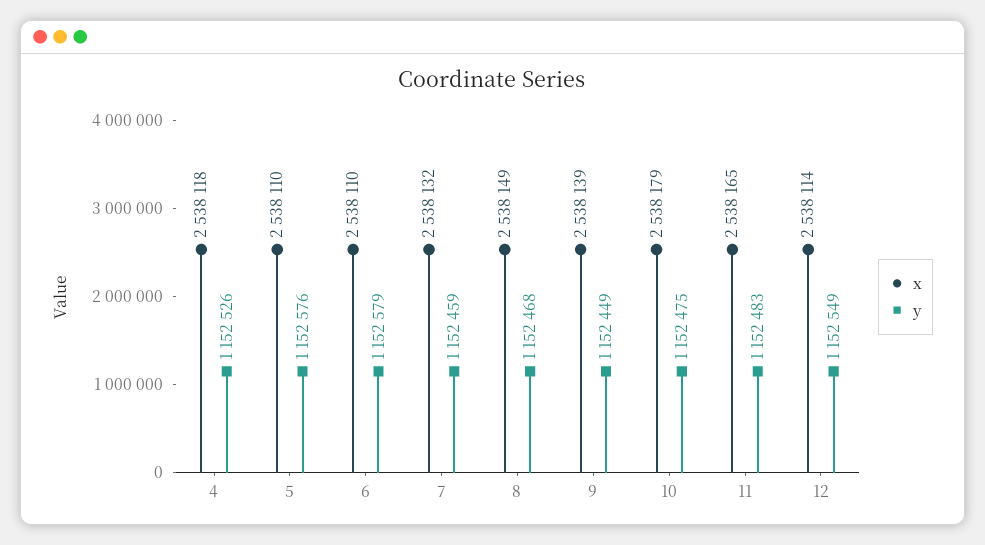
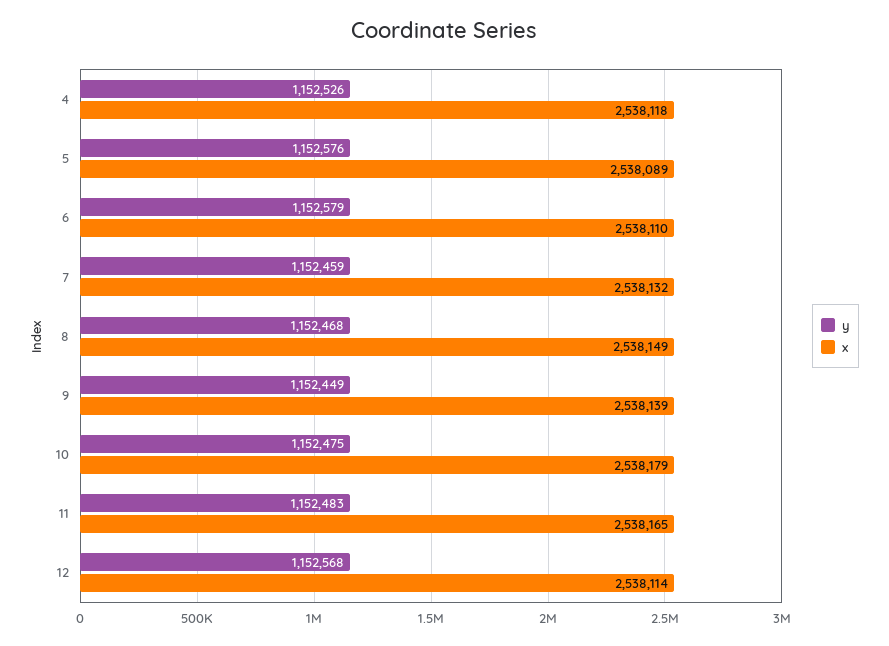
x, 5: 2538110 -> 2538089
y, 12: 1152549 -> 1152568

